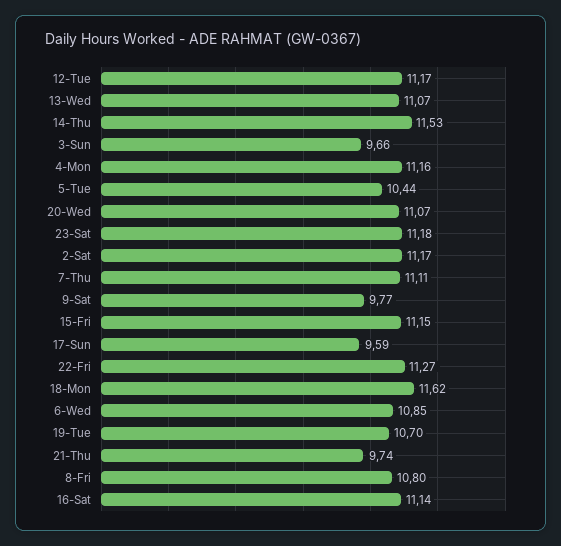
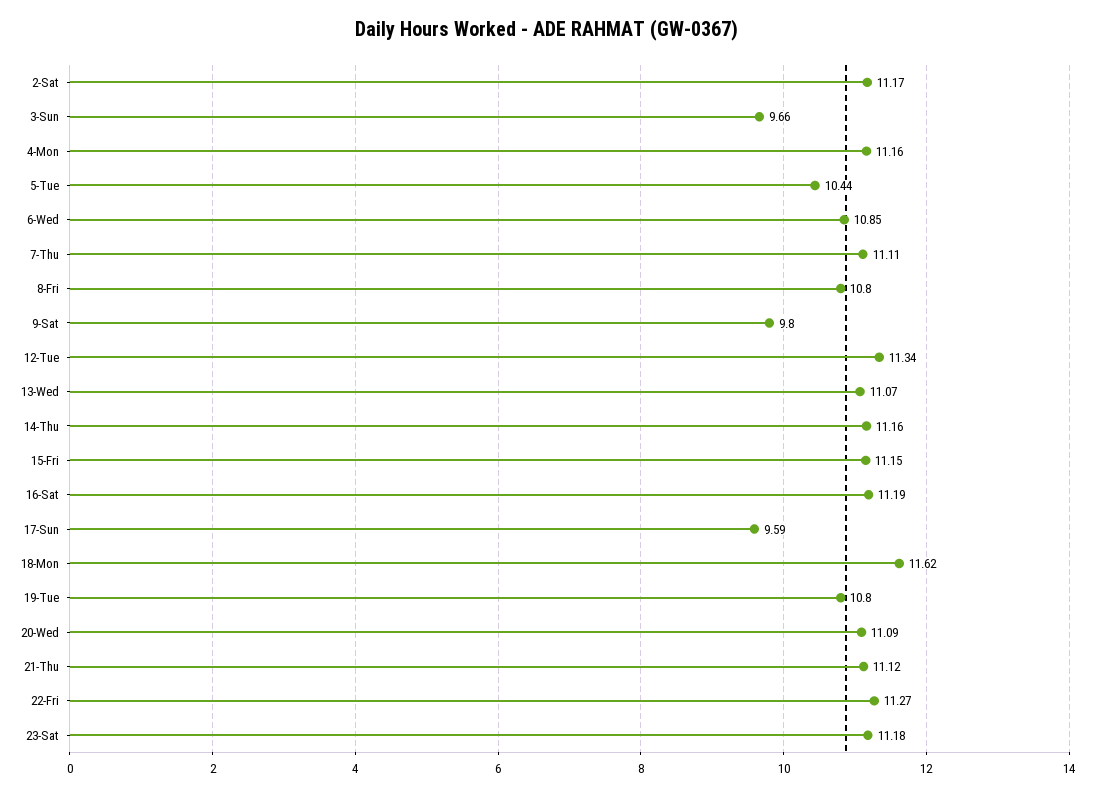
12-Tue: 11.17 -> 11.34
14-Thu: 11.53 -> 11.16
20-Wed: 11.07 -> 11.09
9-Sat: 9.77 -> 9.8
19-Tue: 10.7 -> 10.8
21-Thu: 9.74 -> 11.12
16-Sat: 11.14 -> 11.19

